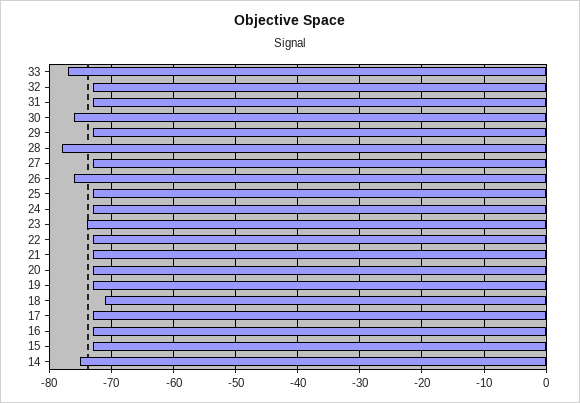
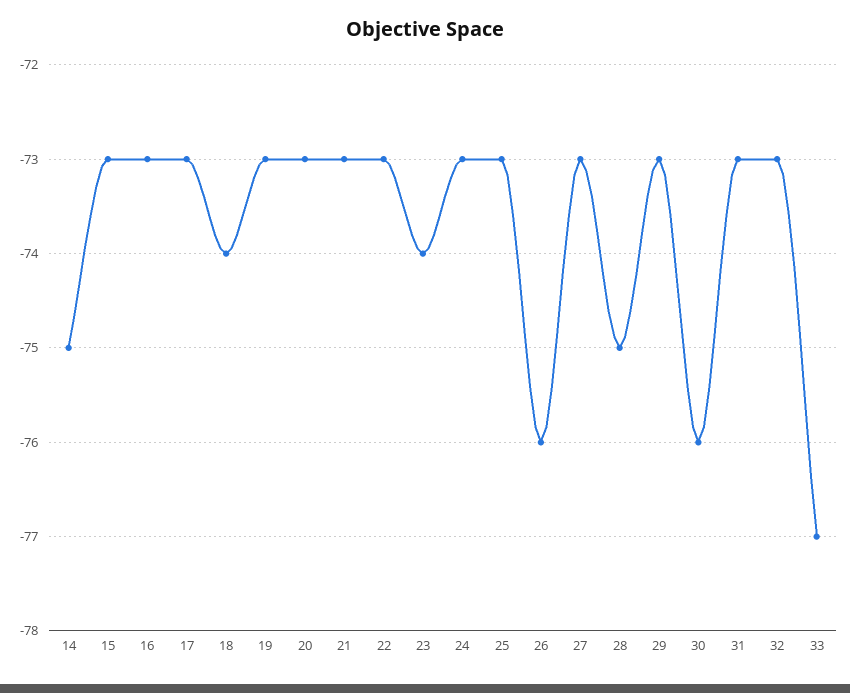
28: -78 -> -75
18: -71 -> -74

